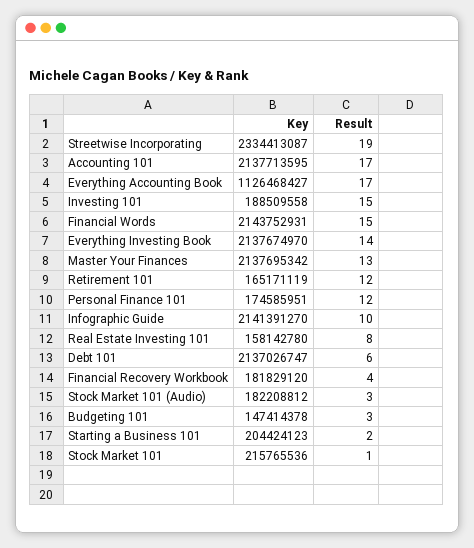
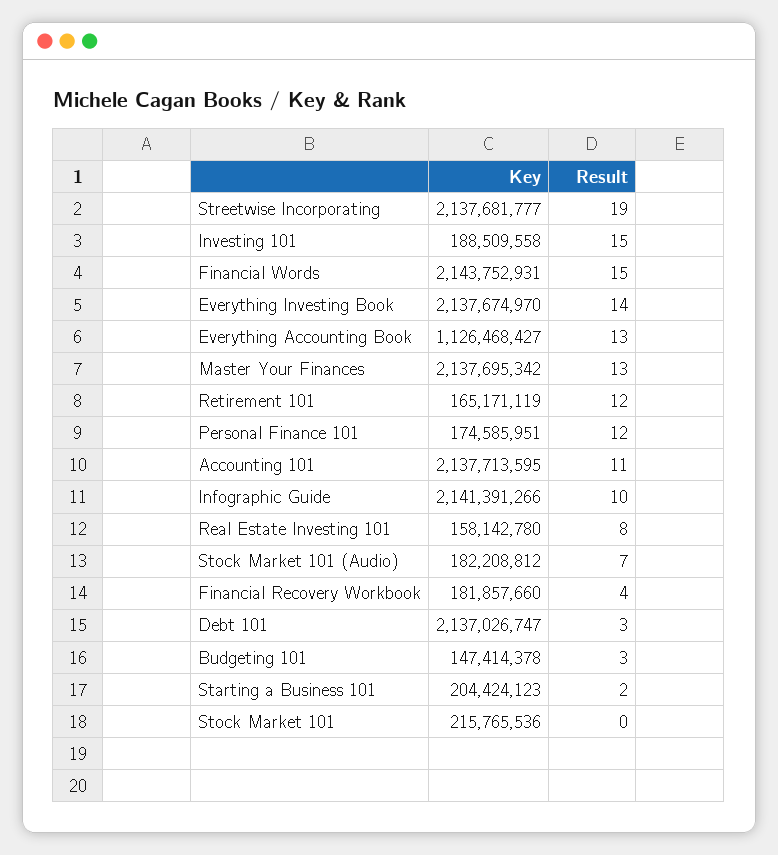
Key, Streetwise Incorporating: 2334413087 -> 2137681777
Result, Accounting 101: 17 -> 11
Result, Everything Accounting Book: 17 -> 13
Key, Infographic Guide: 2141391270 -> 2141391266
Result, Debt 101: 6 -> 3
Key, Financial Recovery Workbook: 181829120 -> 181857660
Result, Stock Market 101 (Audio): 3 -> 7
Result, Stock Market 101: 1 -> 0

